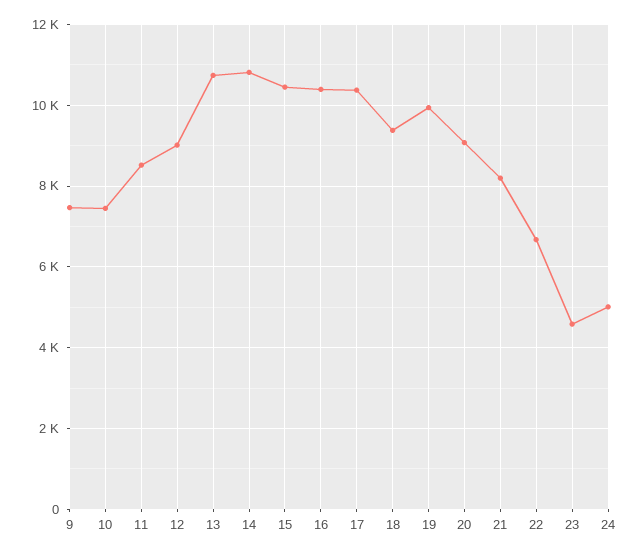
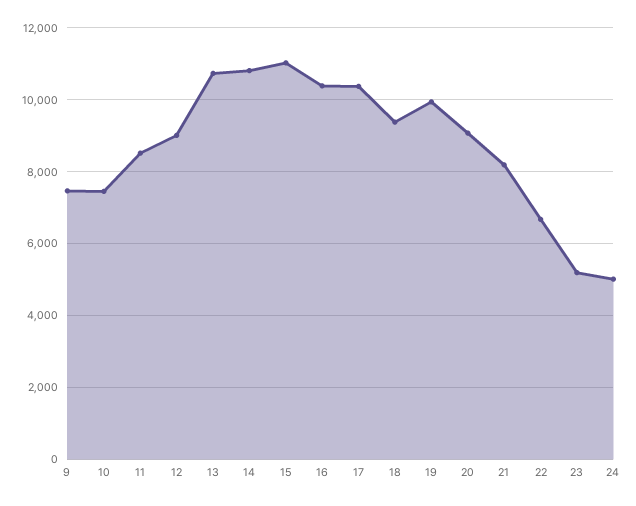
15: 10400 -> 11000
23: 4600 -> 5200

